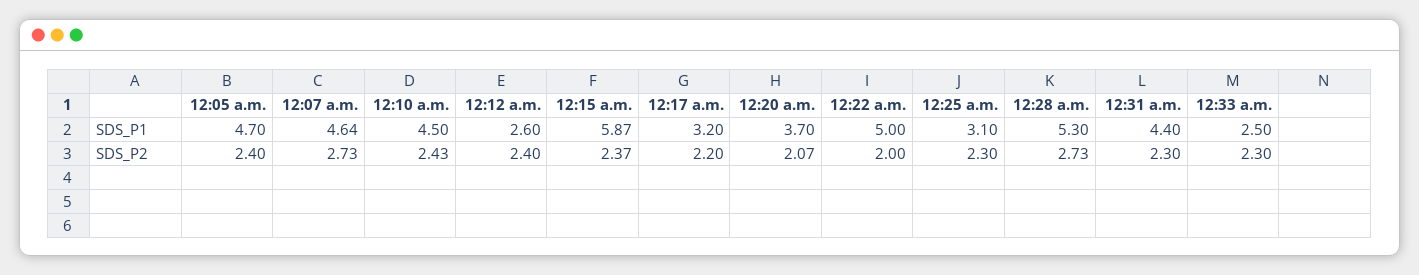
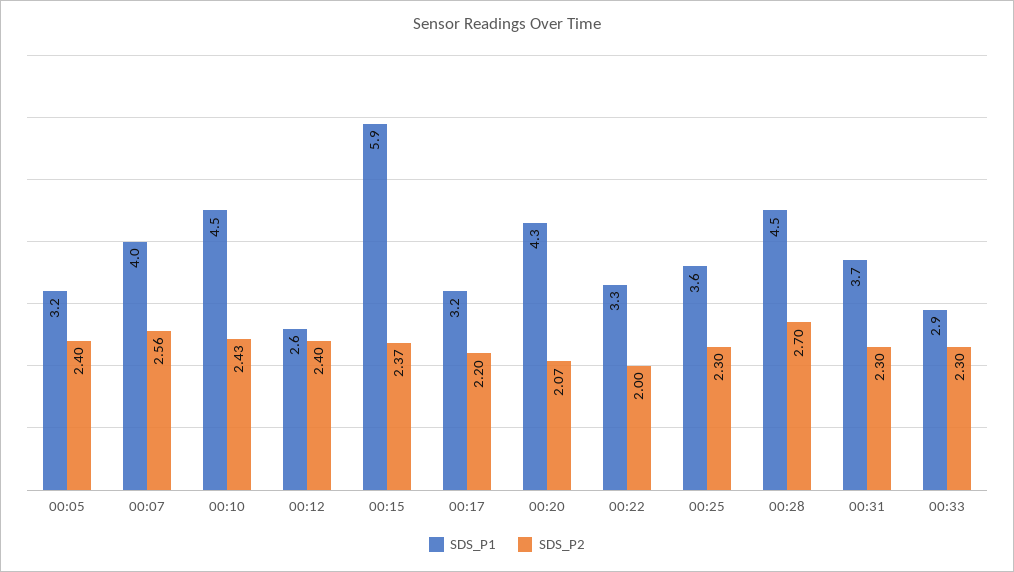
SDS_P1, 12:05 a.m.: 4.7 -> 3.2
SDS_P1, 12:07 a.m.: 4.64 -> 4
SDS_P1, 12:20 a.m.: 3.7 -> 4.3
SDS_P1, 12:22 a.m.: 5 -> 3.3
SDS_P1, 12:25 a.m.: 3.1 -> 3.6
SDS_P1, 12:28 a.m.: 5.3 -> 4.5
SDS_P1, 12:31 a.m.: 4.4 -> 3.7
SDS_P1, 12:33 a.m.: 2.5 -> 2.9
SDS_P2, 12:07 a.m.: 2.73 -> 2.56
SDS_P2, 12:28 a.m.: 2.73 -> 2.7

